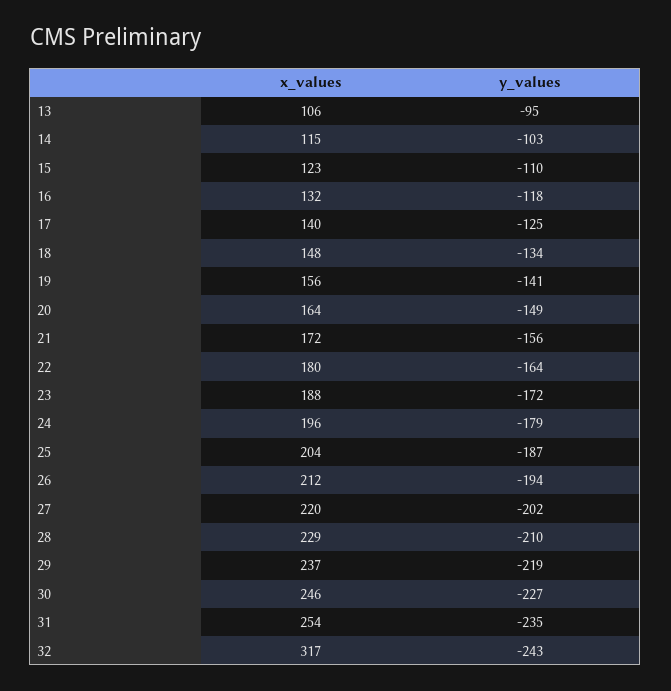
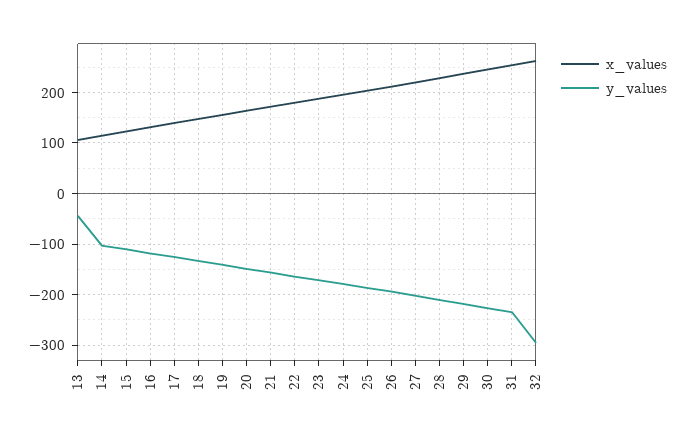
y_values, 13: -95 -> -40
x_values, 32: 317 -> 260
y_values, 32: -243 -> -300

